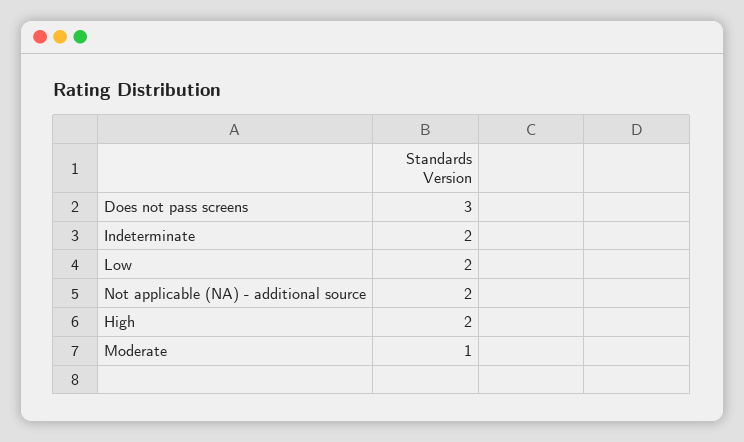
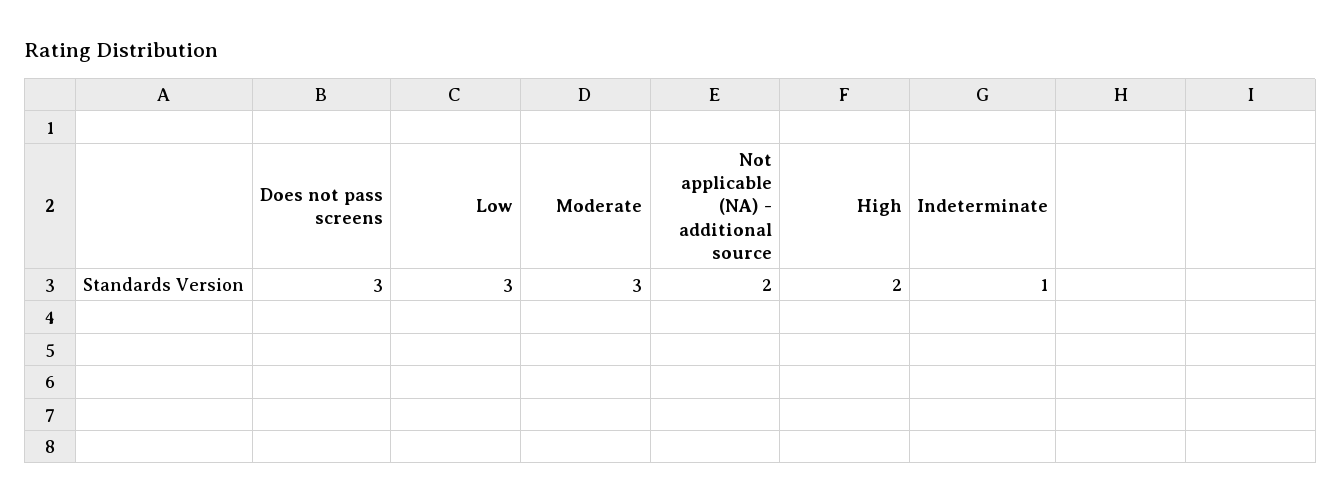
Indeterminate: 2 -> 1
Low: 2 -> 3
Moderate: 1 -> 3

